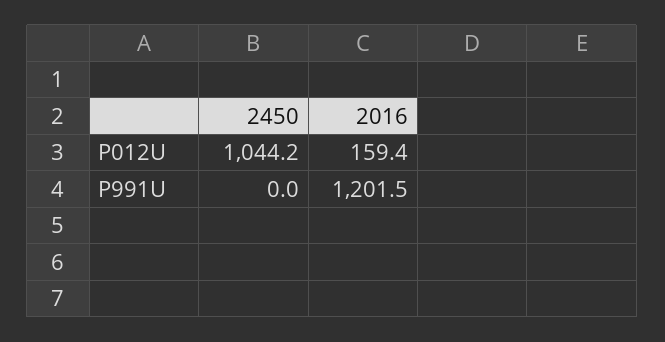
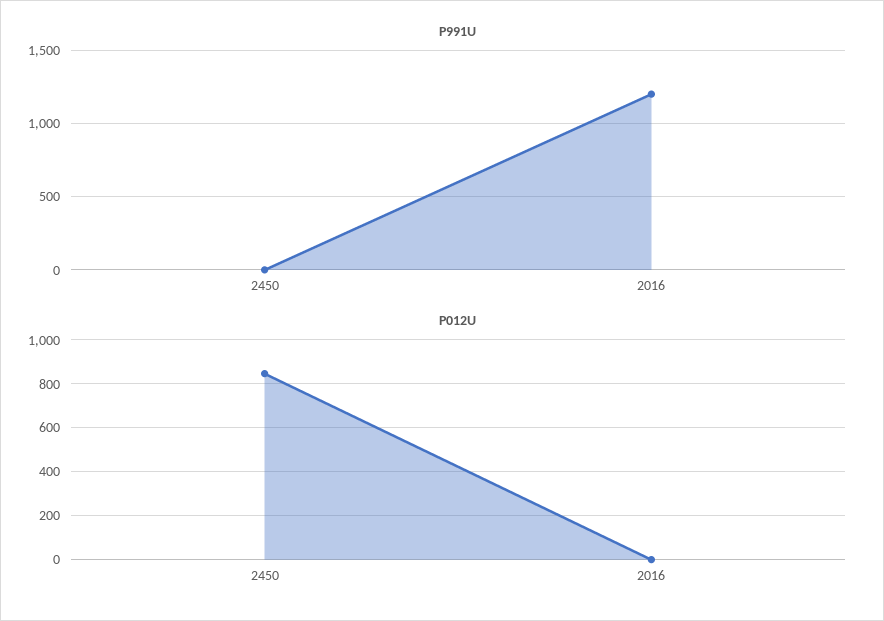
P012U, 2450: 1044.2 -> 850
P012U, 2016: 159.4 -> 0

